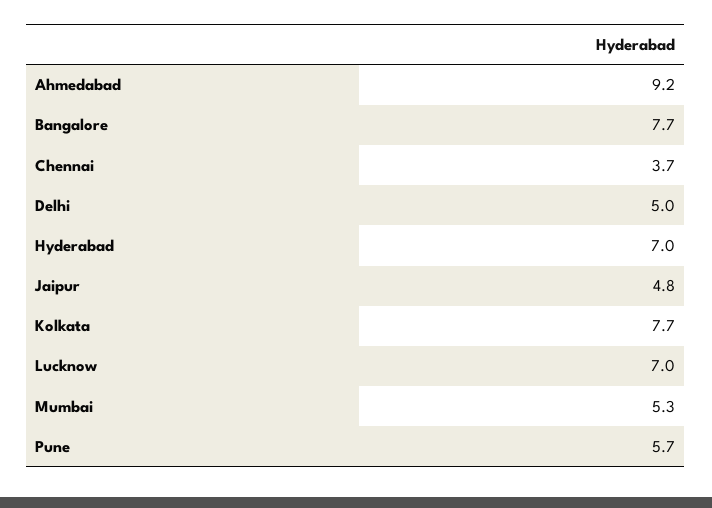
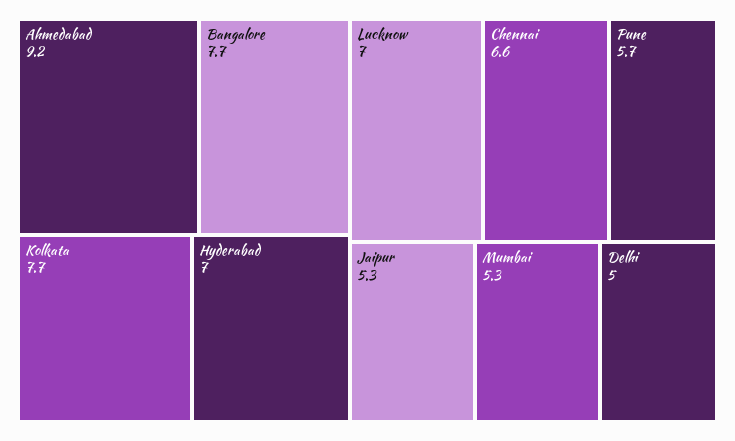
Chennai: 3.7 -> 6.6
Jaipur: 4.8 -> 5.3

